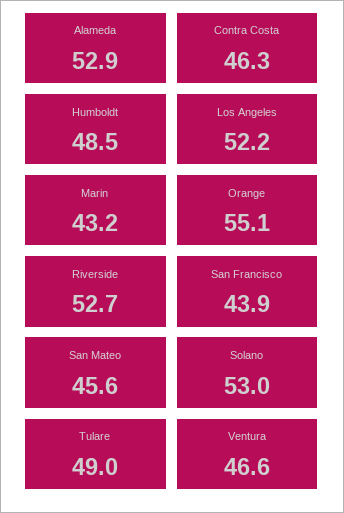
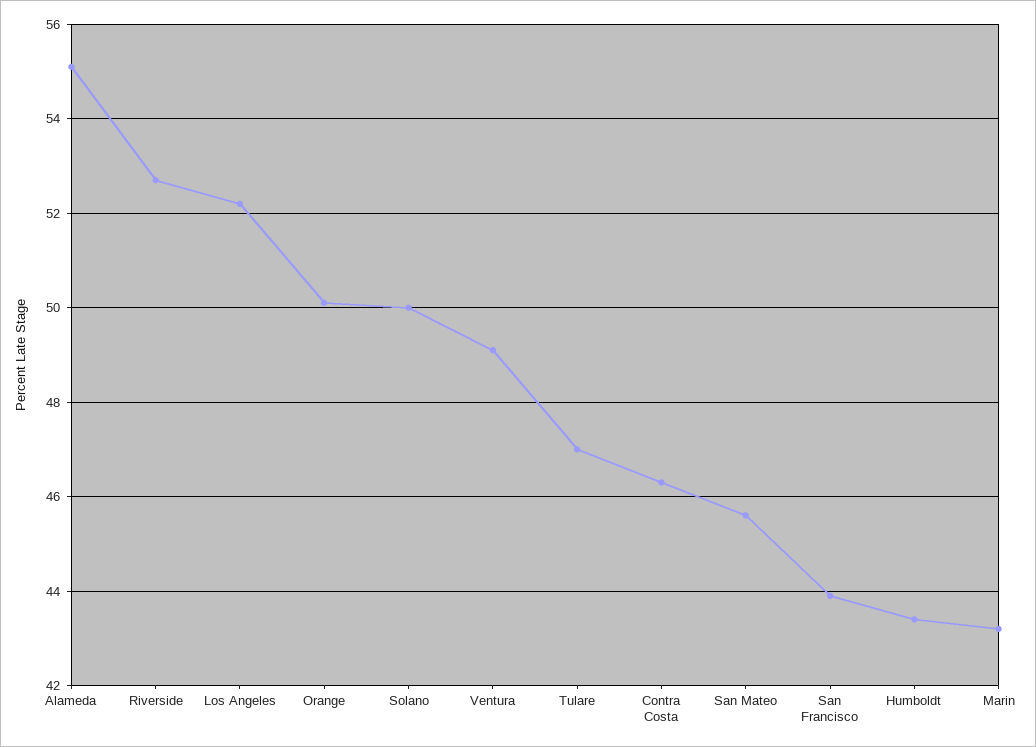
Alameda: 52.9 -> 55
Humboldt: 48.5 -> 43.5
Orange: 55.1 -> 50
Solano: 53 -> 50
Tulare: 49 -> 47
Ventura: 46.6 -> 49

